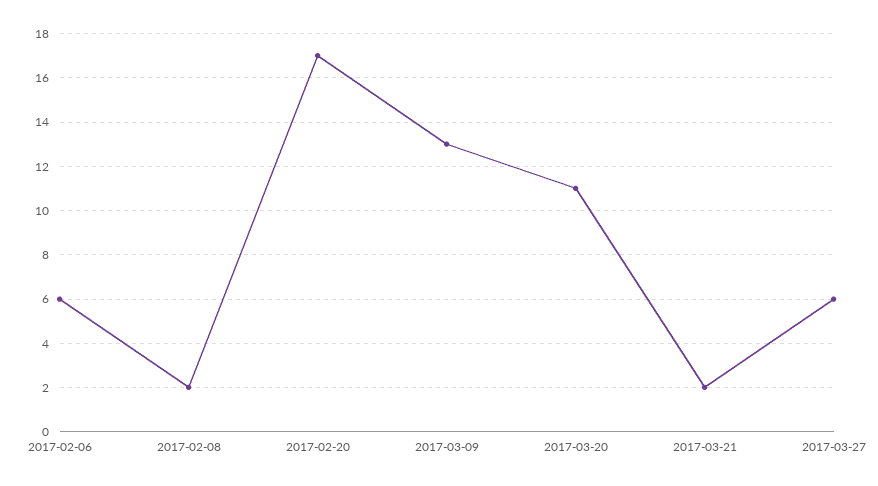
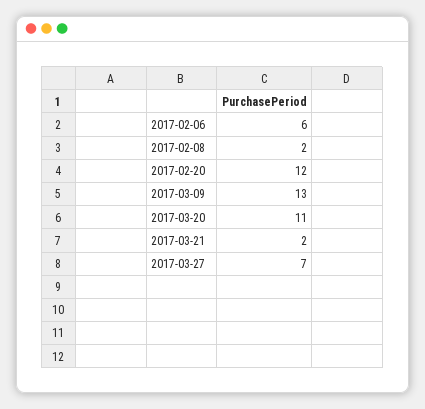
2017-02-20: 17 -> 12
2017-03-27: 6 -> 7

